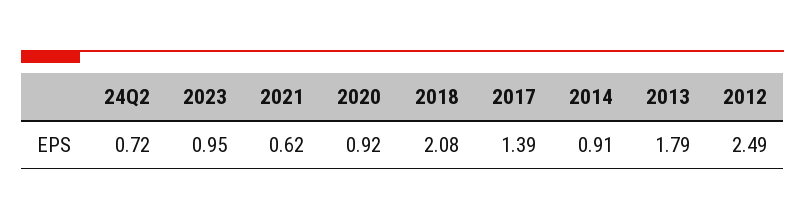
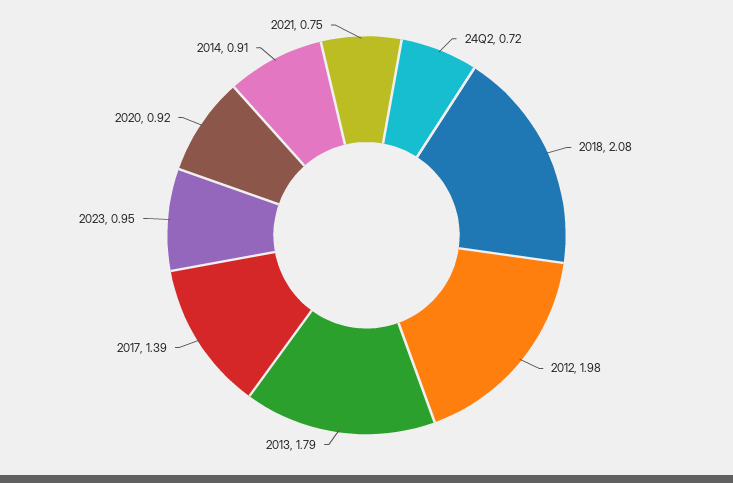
2021: 0.62 -> 0.75
2012: 2.49 -> 1.98

